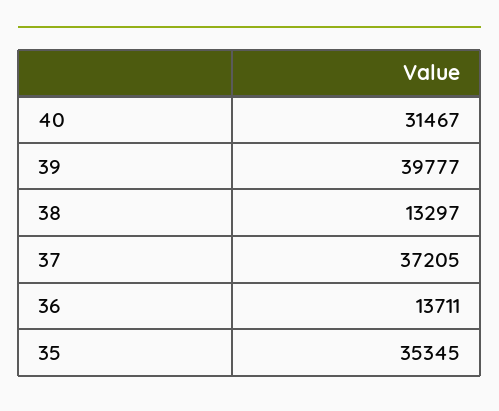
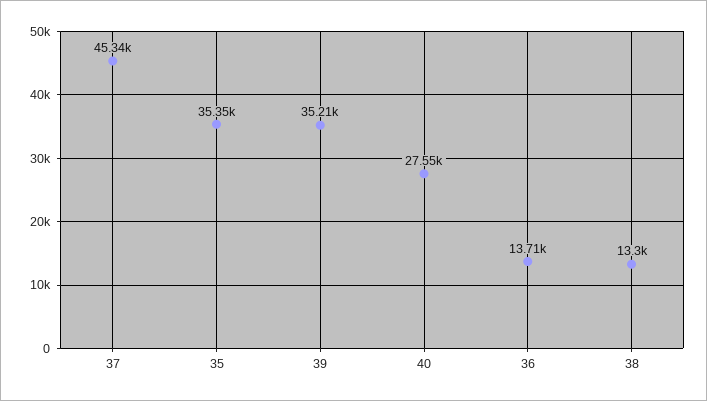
40: 31467 -> 27550
39: 39777 -> 35210
37: 37205 -> 45340

